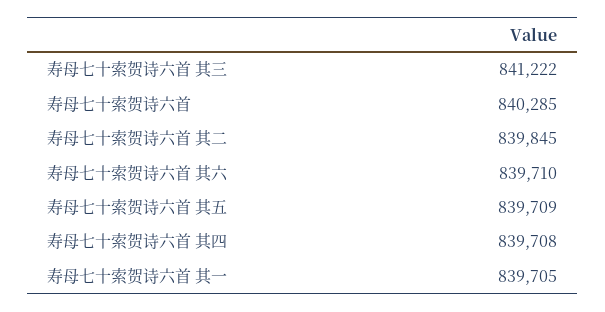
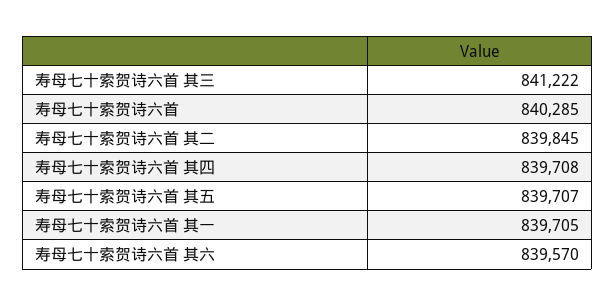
寿母七十索贺诗六首 其六: 839710 -> 839570
寿母七十索贺诗六首 其五: 839709 -> 839707

